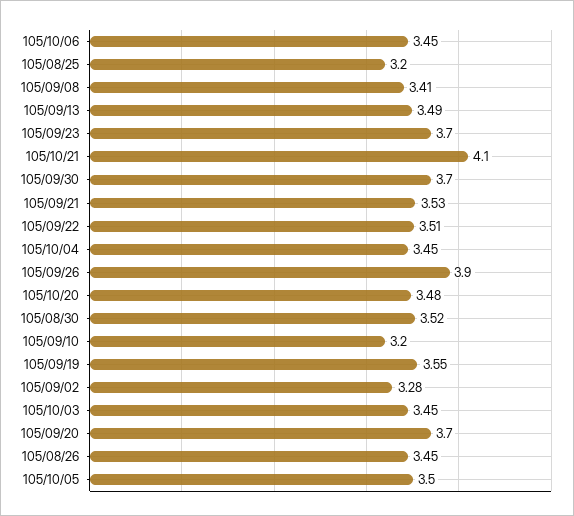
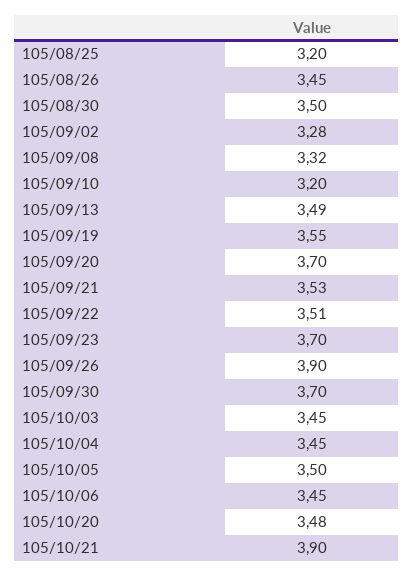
105/09/08: 3.41 -> 3.32
105/10/21: 4.1 -> 3.9
105/08/30: 3.52 -> 3.5

